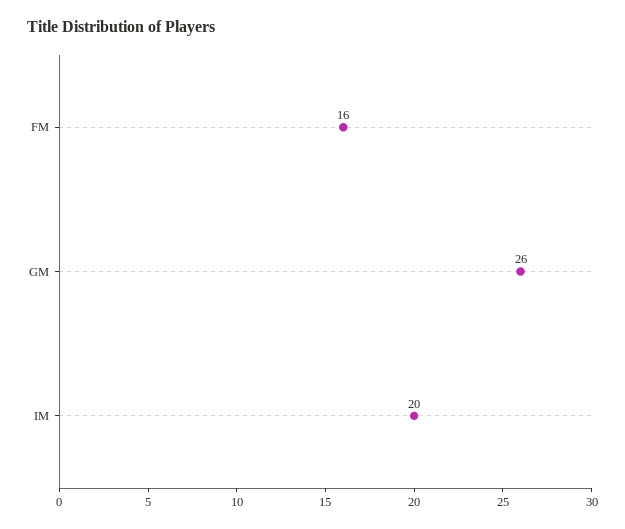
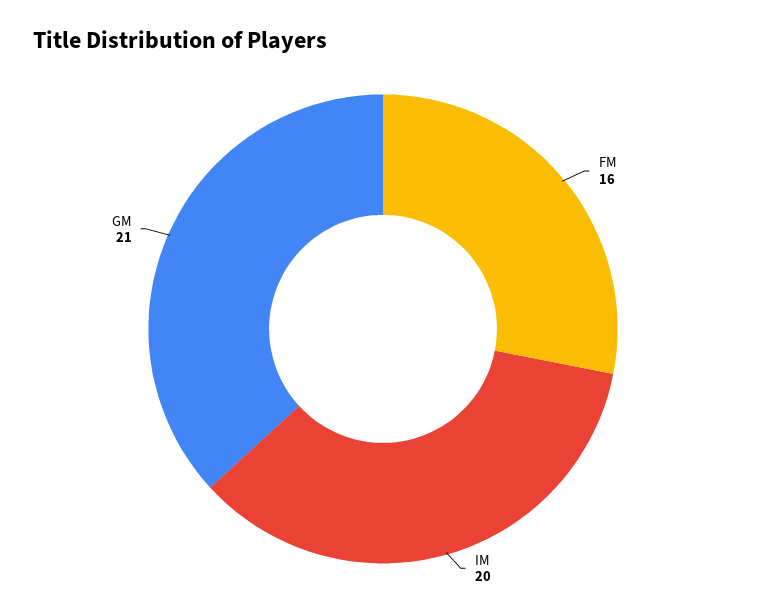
GM: 26 -> 21

